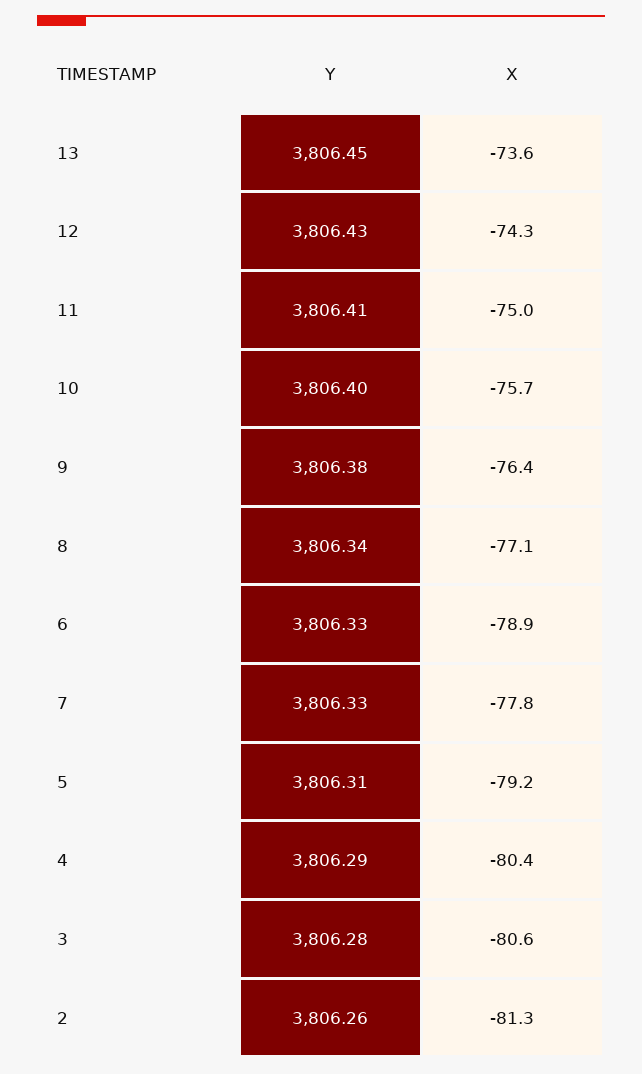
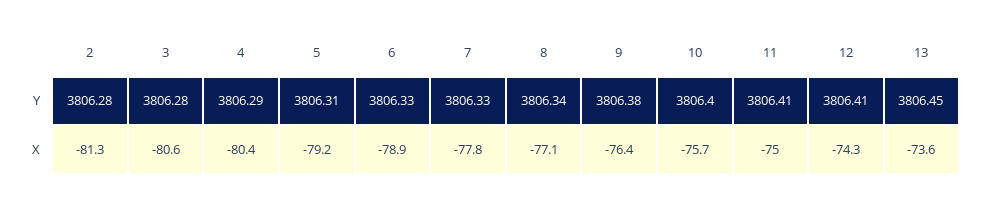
Y, 12: 3806.43 -> 3806.41
Y, 2: 3806.26 -> 3806.28

